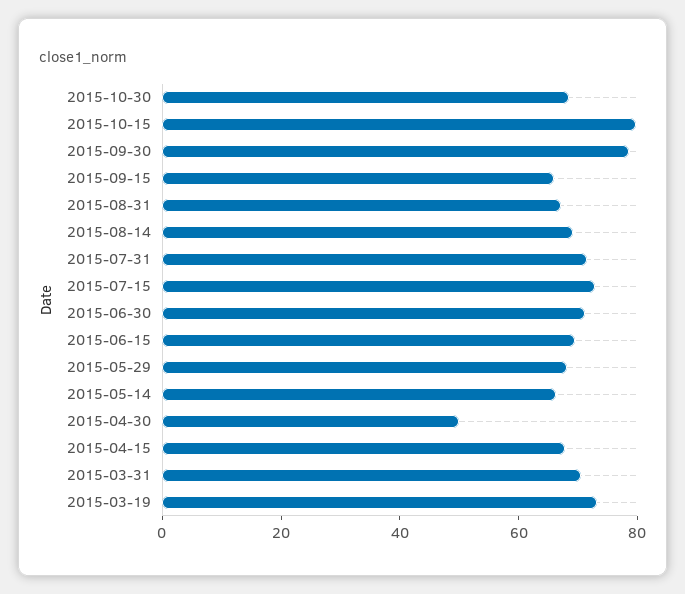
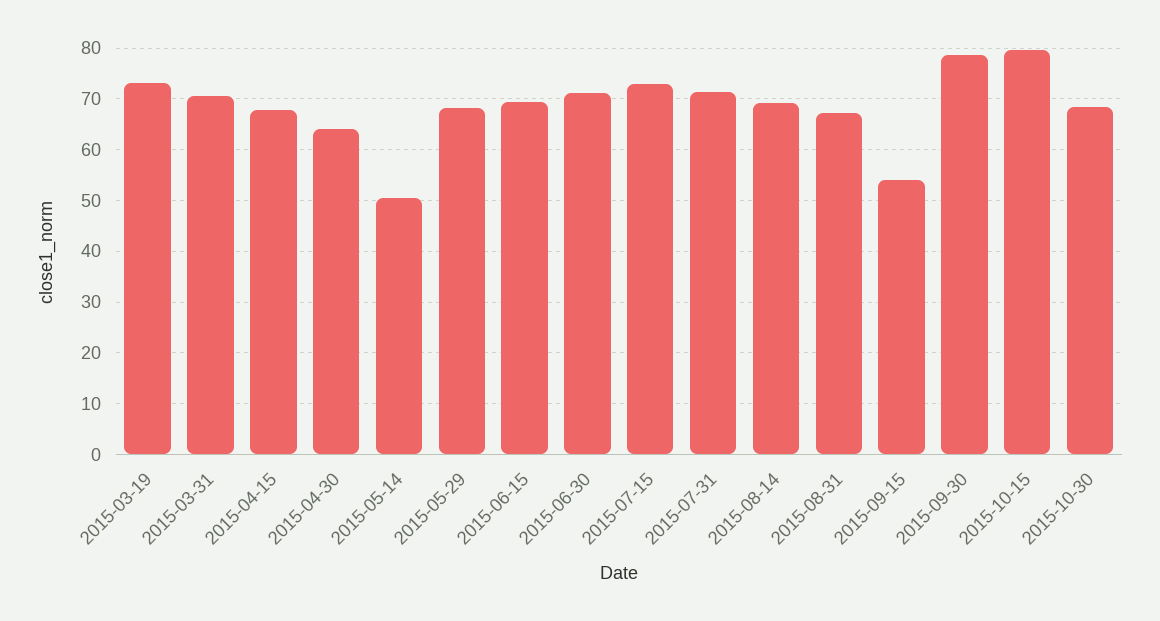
2015-09-15: 65 -> 54
2015-05-14: 65 -> 50
2015-04-30: 50 -> 64

